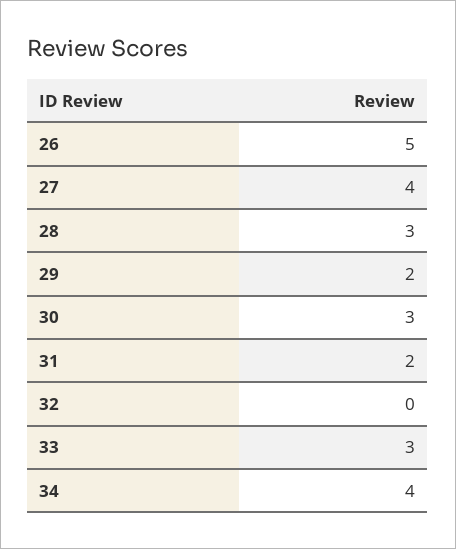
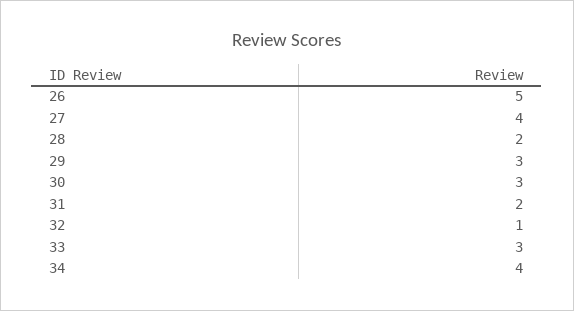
28: 3 -> 2
29: 2 -> 3
32: 0 -> 1

